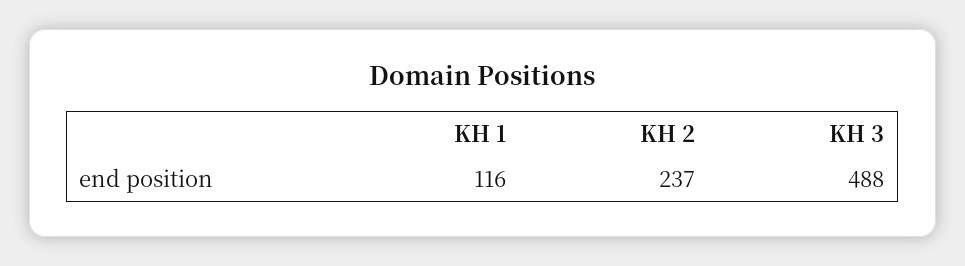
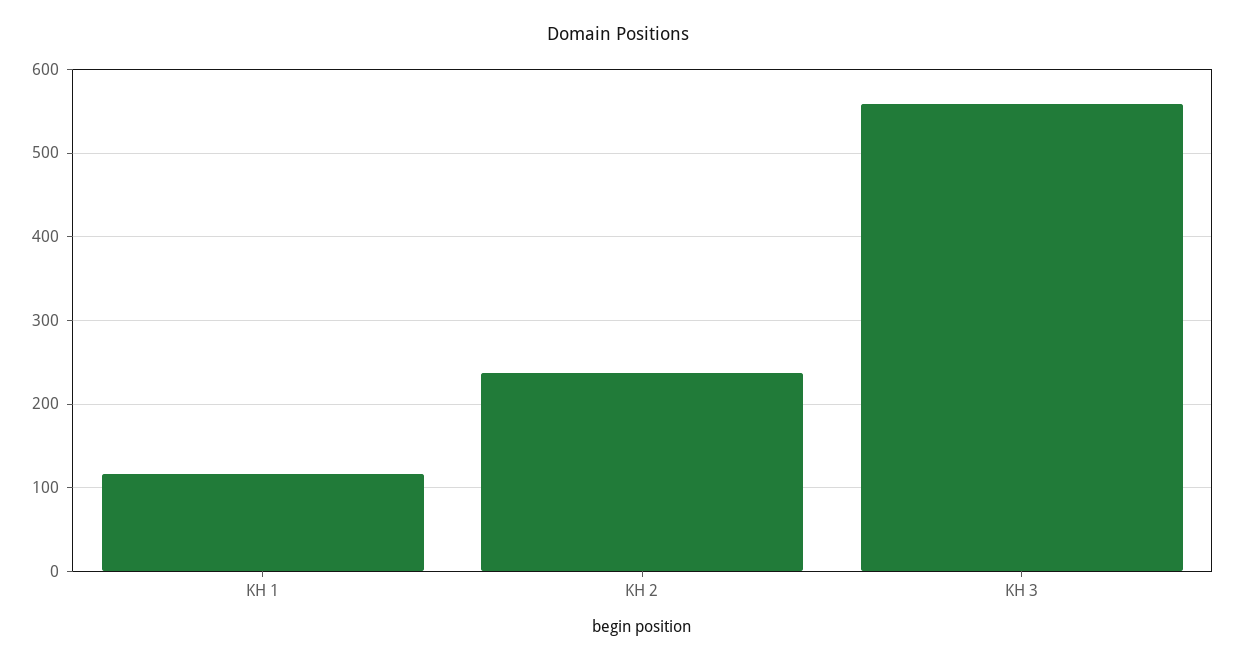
KH 3: 488 -> 560

